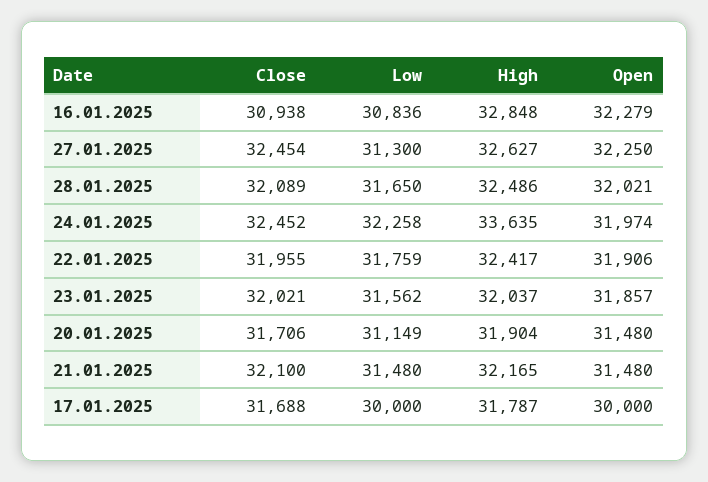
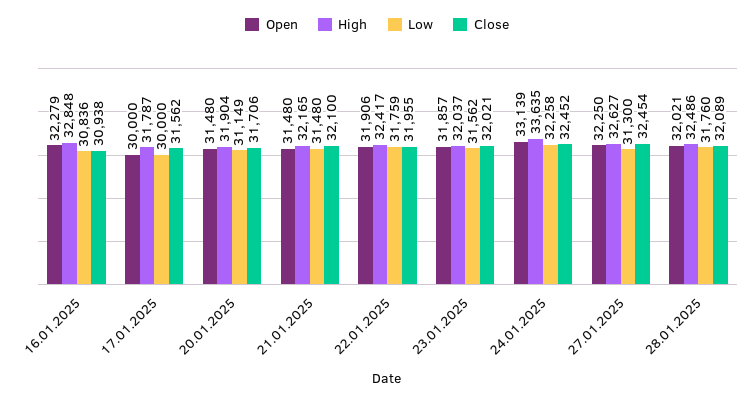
Low, 28.01.2025: 31650 -> 31760
Open, 24.01.2025: 31974 -> 33139
Close, 17.01.2025: 31688 -> 31562

